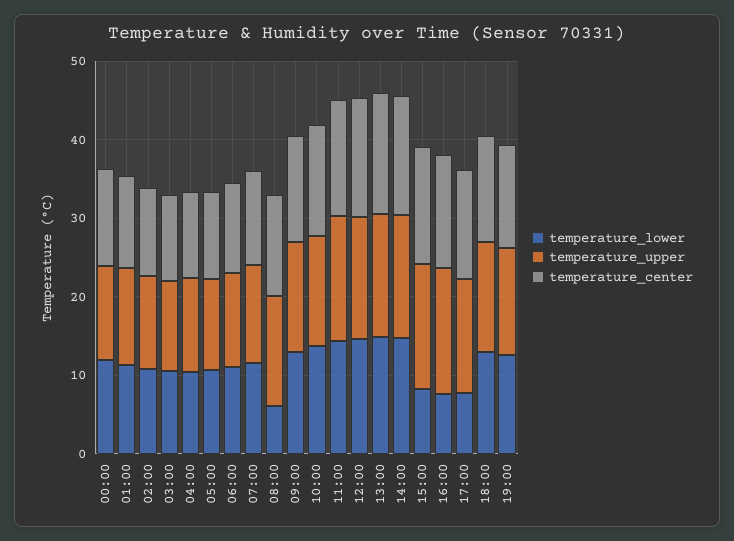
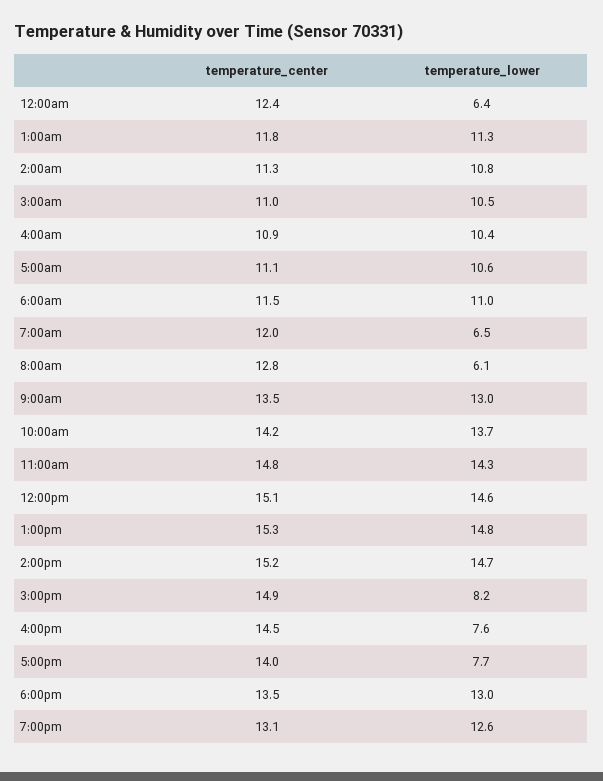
temperature_lower, 00:00: 12 -> 6.4
temperature_upper, 00:00: 12 -> none
temperature_upper, 01:00: 12 -> none
temperature_upper, 02:00: 12 -> none
temperature_upper, 03:00: 12 -> none
temperature_upper, 04:00: 12 -> none
temperature_upper, 05:00: 12 -> none
temperature_upper, 06:00: 12 -> none
temperature_lower, 07:00: 12 -> 6.5
temperature_upper, 07:00: 12 -> none
temperature_upper, 08:00: 14 -> none
temperature_upper, 09:00: 14 -> none
temperature_upper, 10:00: 14 -> none
temperature_upper, 11:00: 16 -> none
temperature_upper, 12:00: 16 -> none
temperature_upper, 13:00: 16 -> none
temperature_upper, 14:00: 16 -> none
temperature_upper, 15:00: 16 -> none
temperature_upper, 16:00: 16 -> none
temperature_upper, 17:00: 14 -> none
temperature_upper, 18:00: 14 -> none
temperature_upper, 19:00: 14 -> none

